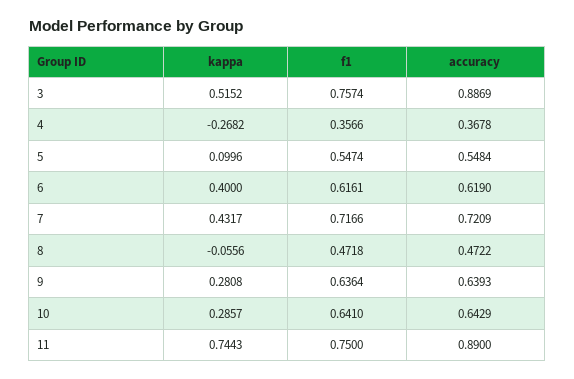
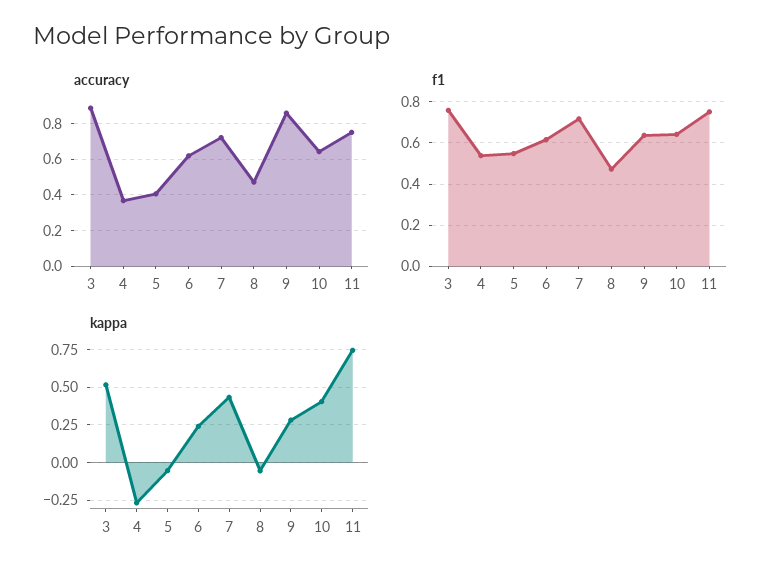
f1, 4: 0.3566 -> 0.55
kappa, 5: 0.0996 -> -0.05
accuracy, 5: 0.5484 -> 0.4
kappa, 6: 0.4 -> 0.25
accuracy, 9: 0.6393 -> 0.85
kappa, 10: 0.2857 -> 0.4
accuracy, 11: 0.89 -> 0.75

